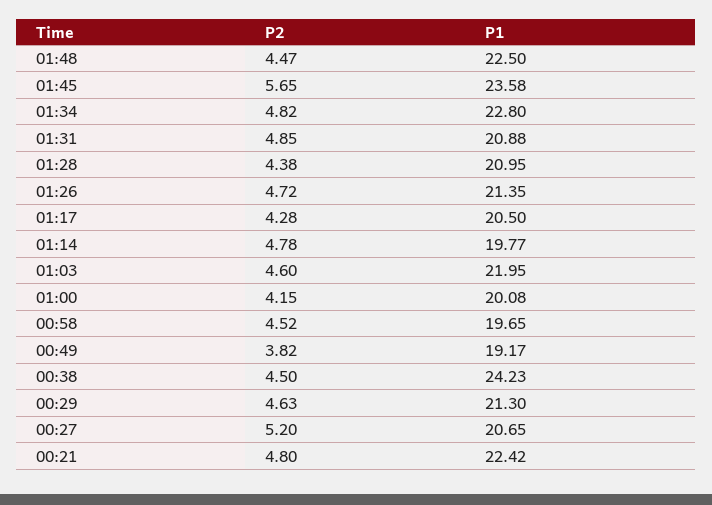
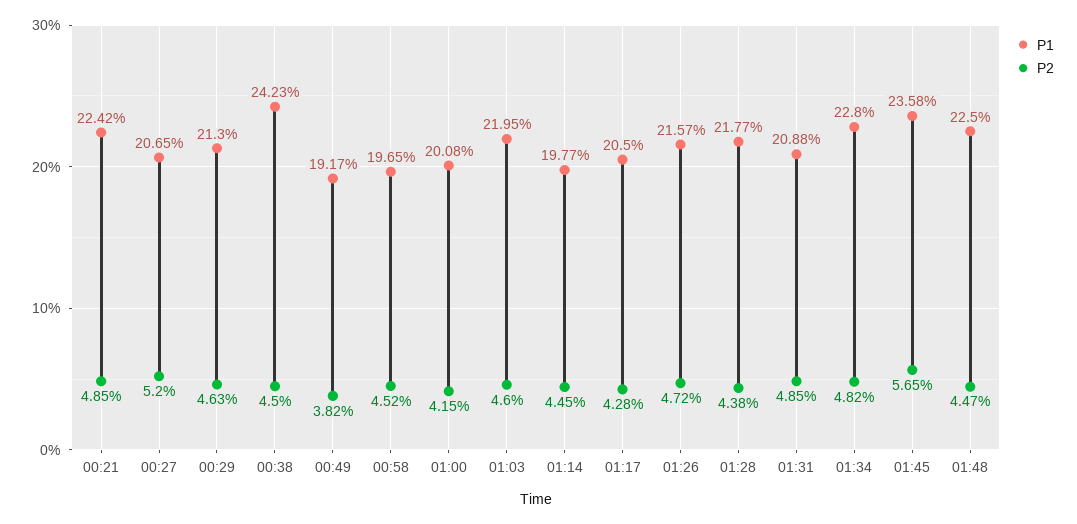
P1, 01:28: 20.95 -> 21.77
P1, 01:26: 21.35 -> 21.57
P2, 01:14: 4.78 -> 4.45
P2, 00:21: 4.8 -> 4.85

